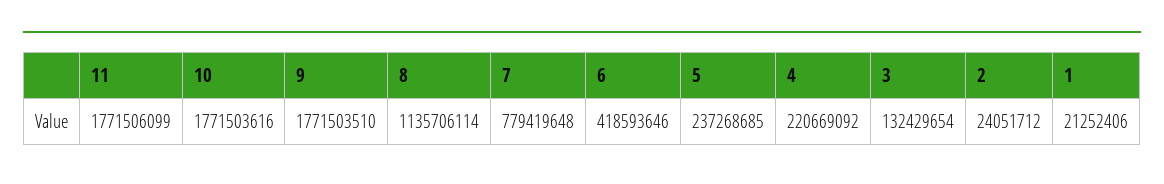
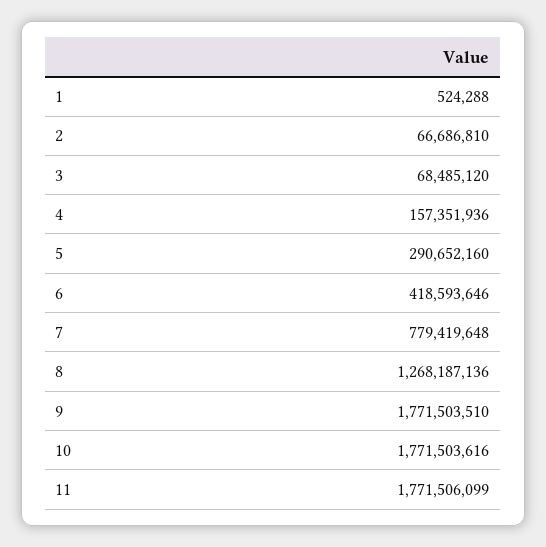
8: 1135706114 -> 1268187136
5: 237268685 -> 290652160
4: 220669092 -> 157351936
3: 132429654 -> 68485120
2: 24051712 -> 66686810
1: 21252406 -> 524288

